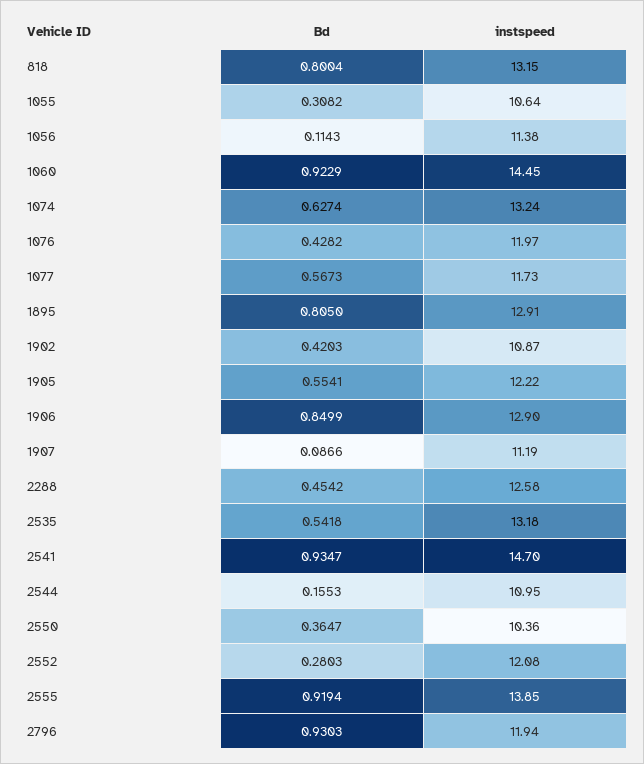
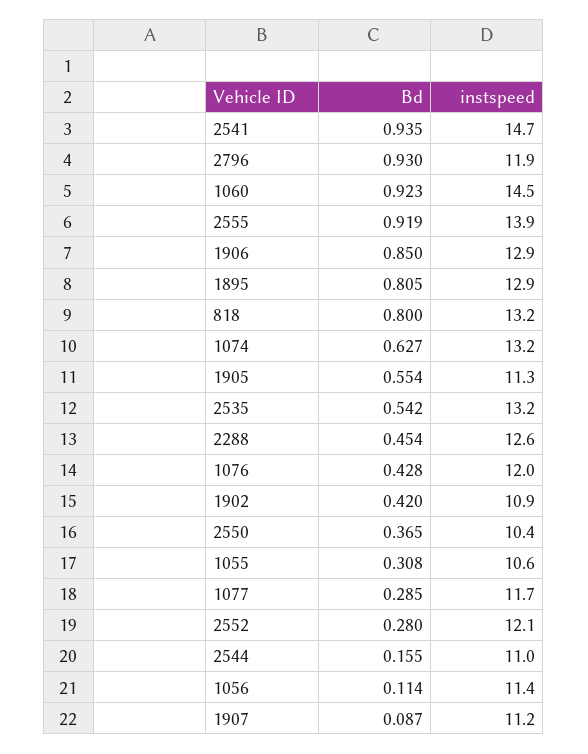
Bd, 1077: 0.5673 -> 0.285
instspeed, 1905: 12.22 -> 11.3

